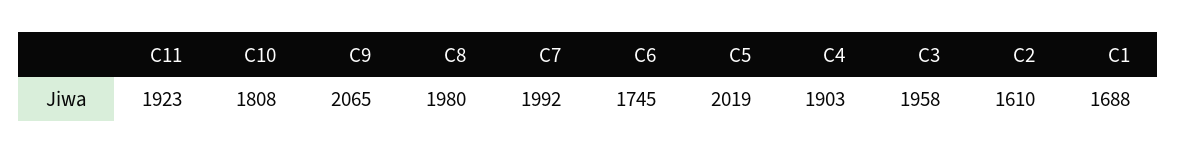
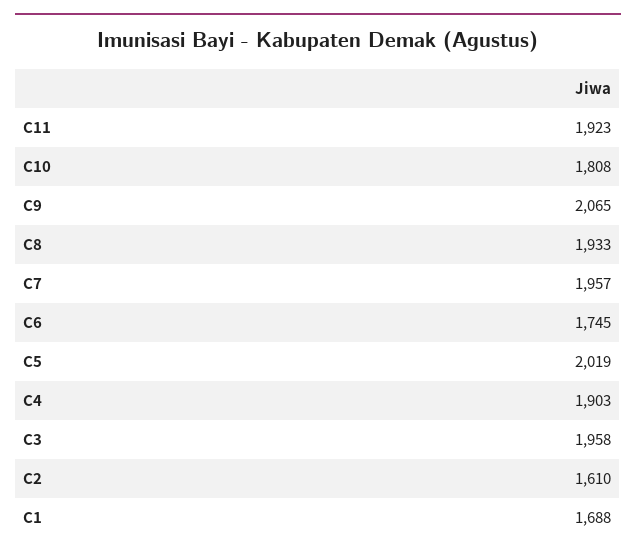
C8: 1980 -> 1933
C7: 1992 -> 1957

